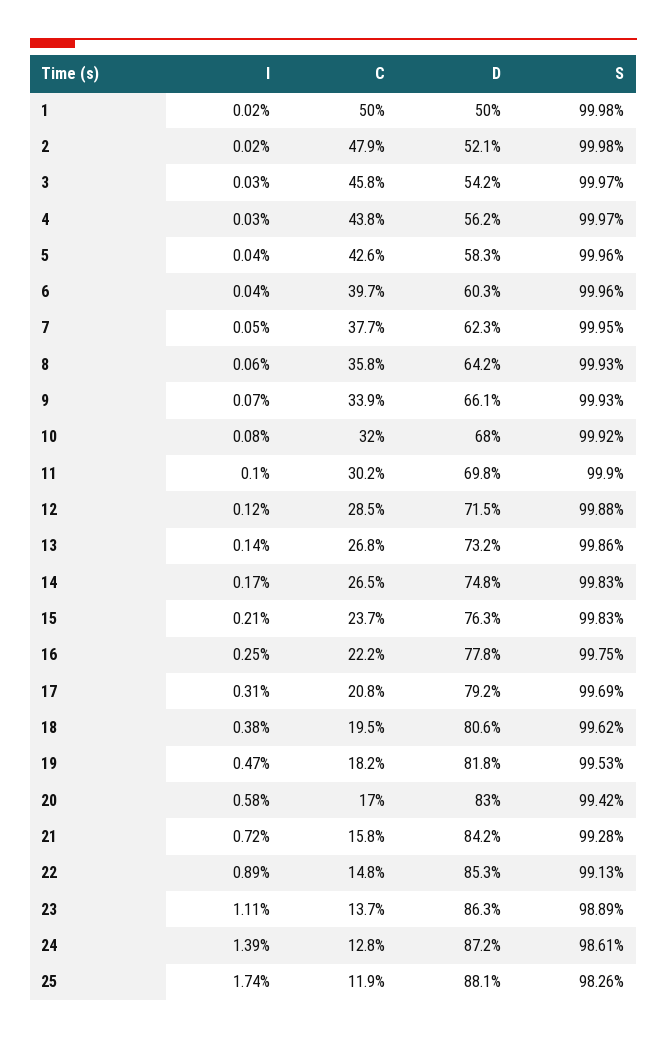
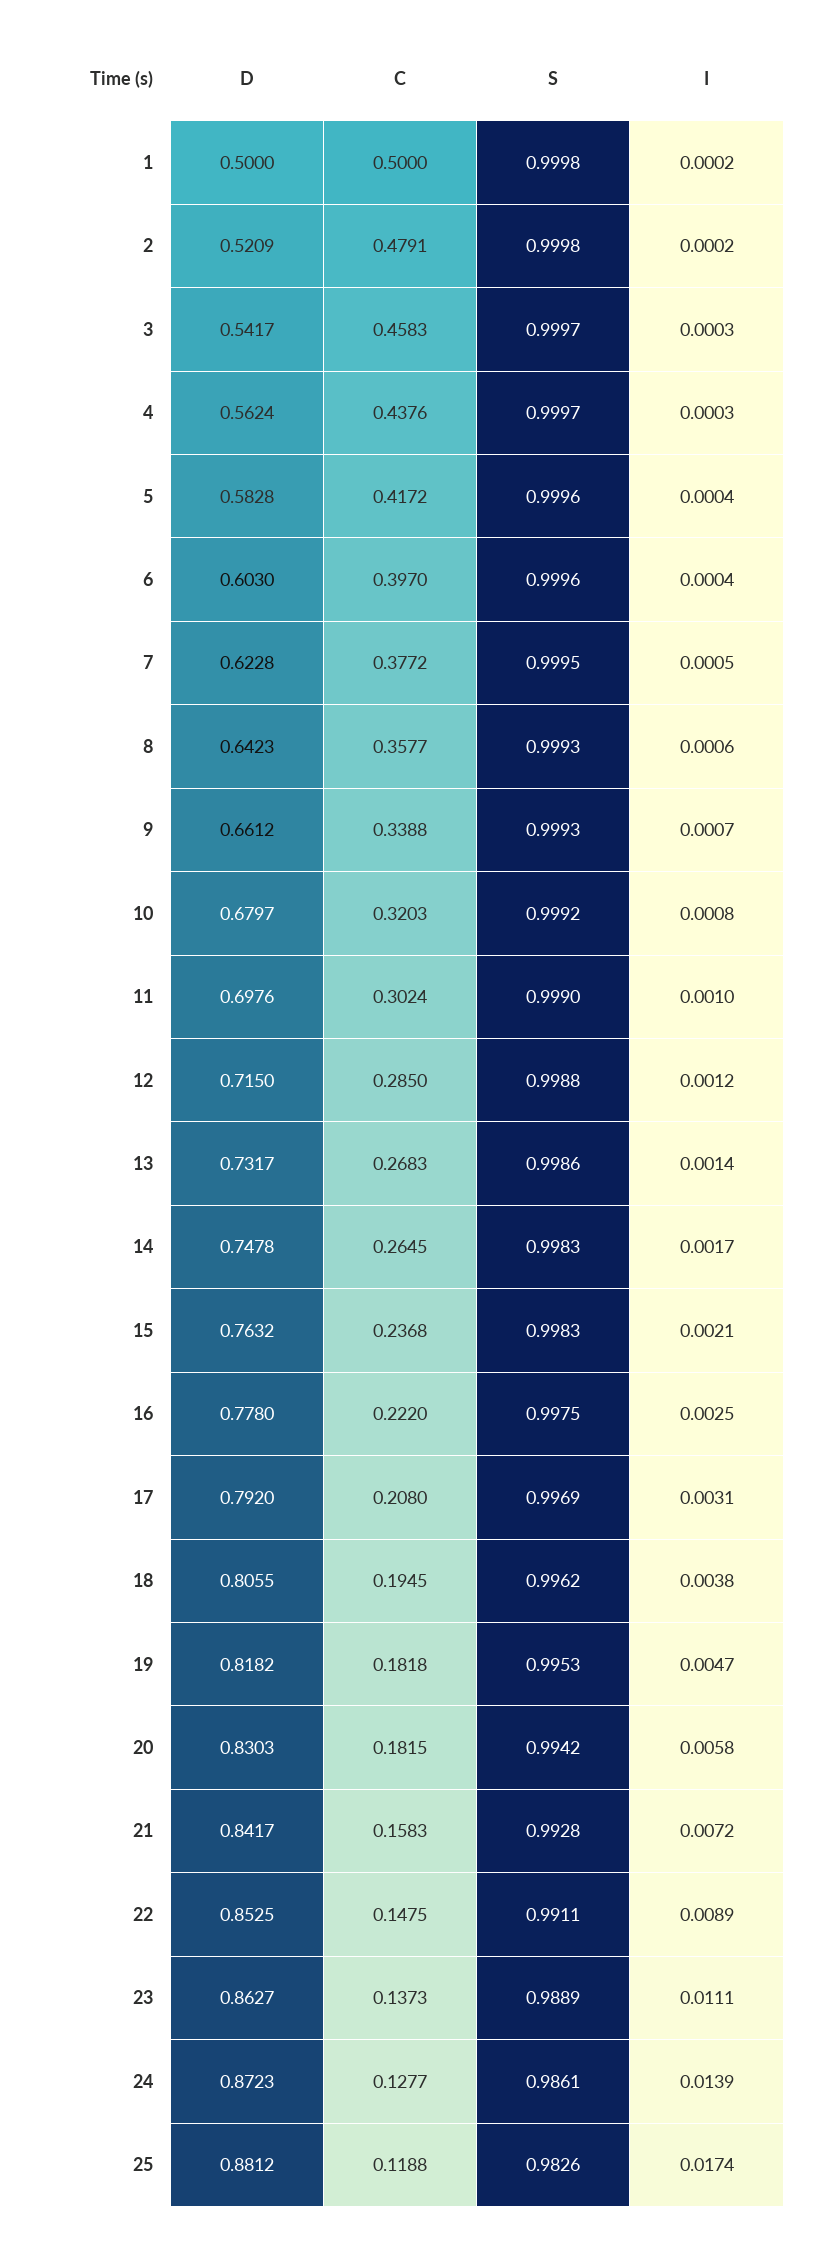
C, 5: 0.426 -> 0.4172
C, 20: 0.17 -> 0.1815
S, 22: 0.9913 -> 0.9911

